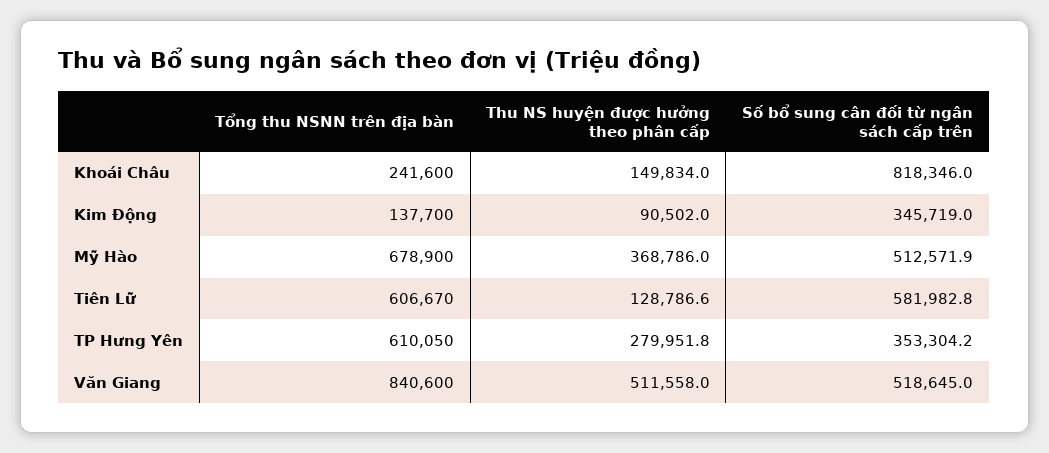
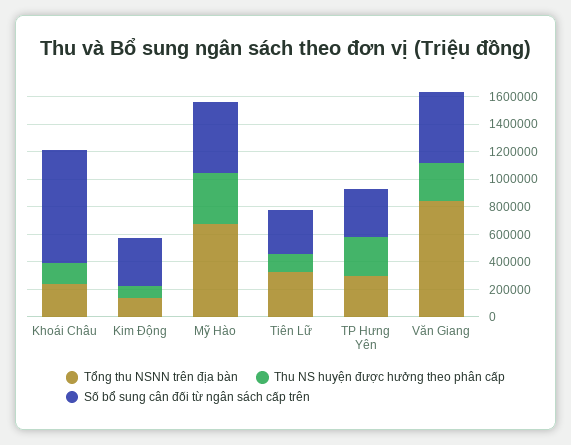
Tổng thu NSNN trên địa bàn, Tiên Lữ: 606670 -> 300000
Số bổ sung cân đối từ ngân sách cấp trên, Tiên Lữ: 581982.8 -> 300000
Tổng thu NSNN trên địa bàn, TP Hưng Yên: 610050 -> 300000
Thu NS huyện được hưởng theo phân cấp, Văn Giang: 511558 -> 300000

